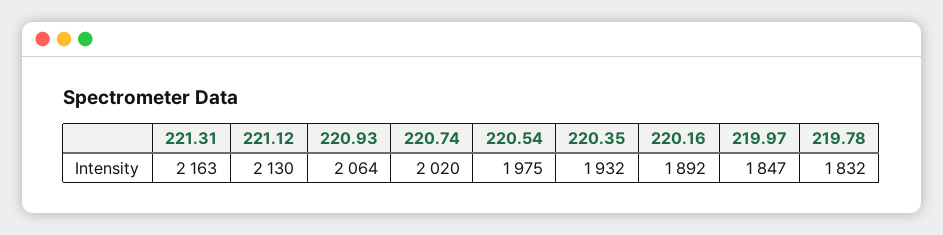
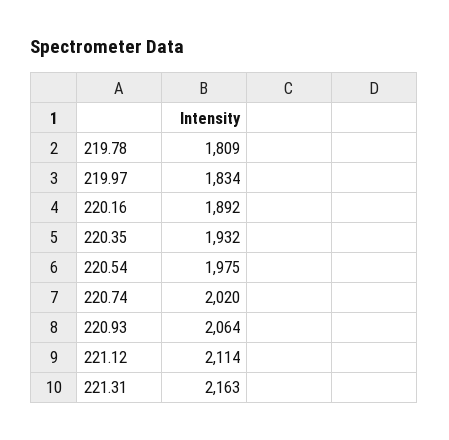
221.12: 2130 -> 2114
219.97: 1847 -> 1834
219.78: 1832 -> 1809

